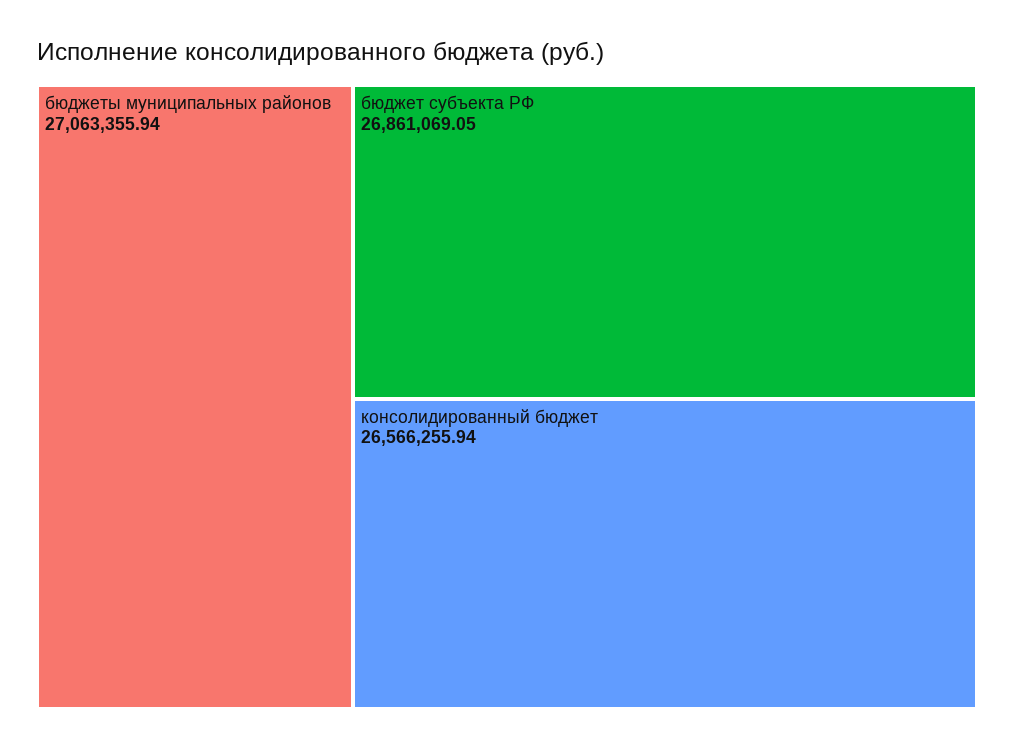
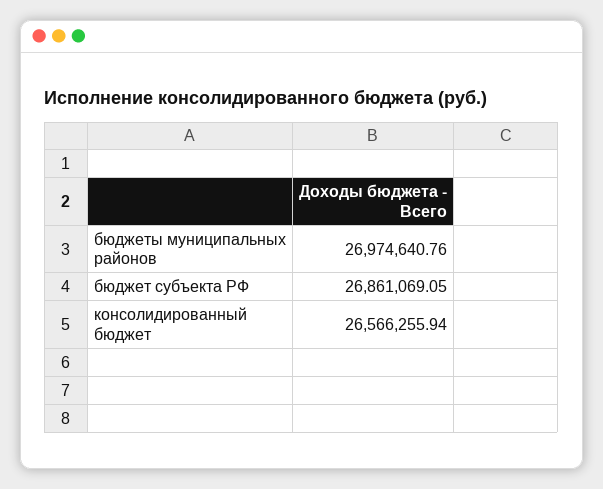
бюджеты муниципальных районов: 27063355.94 -> 26974640.76

